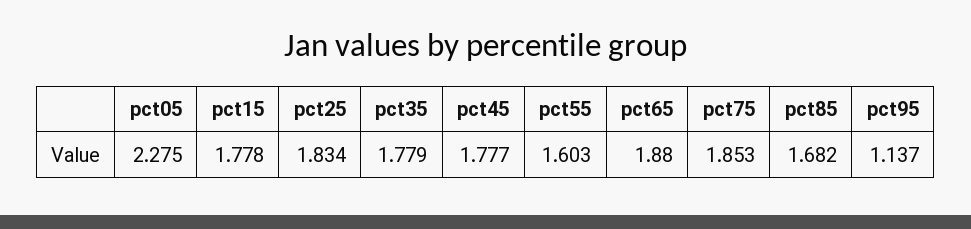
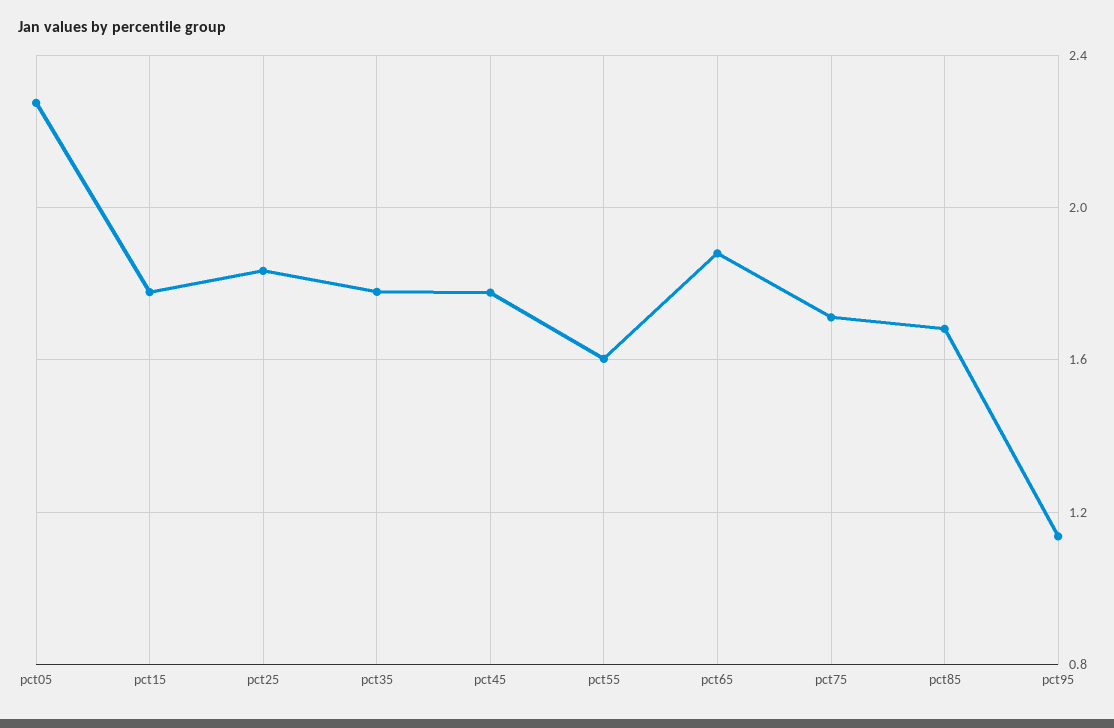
pct75: 1.853 -> 1.7

